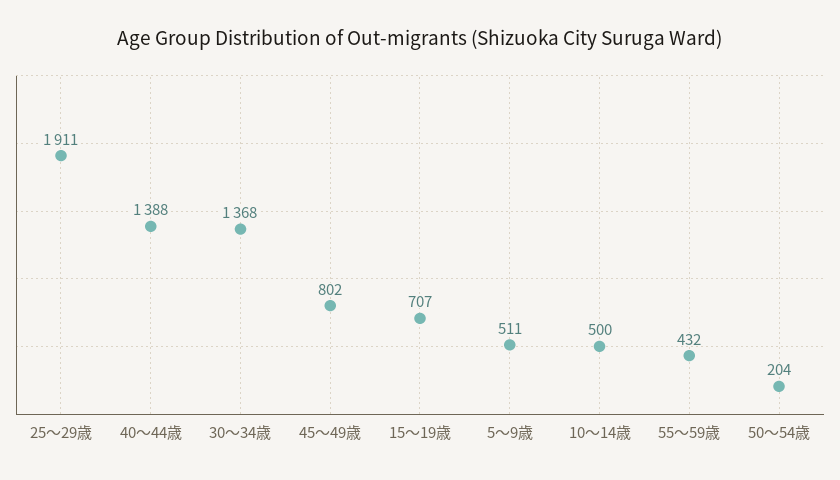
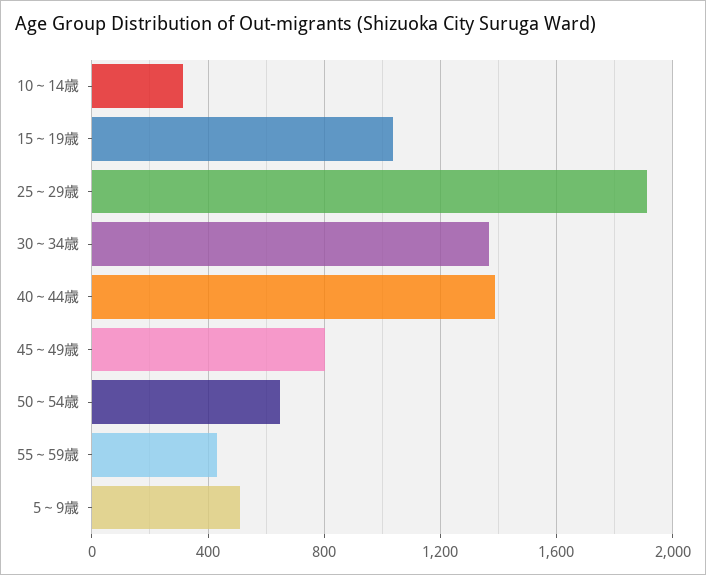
15～19歳: 707 -> 1050
10～14歳: 500 -> 300
50～54歳: 204 -> 650

